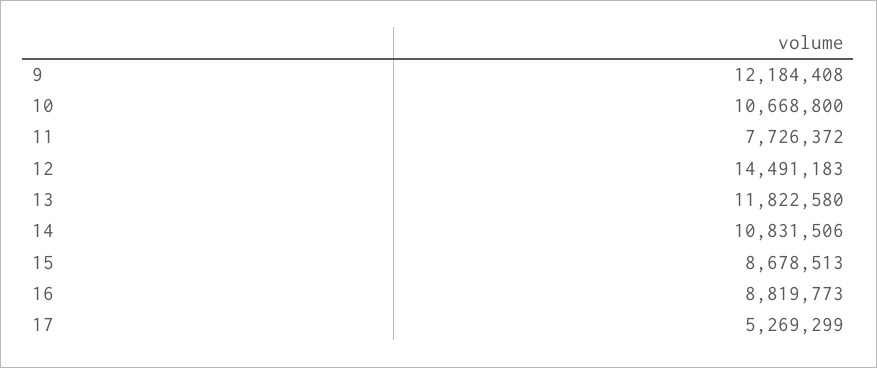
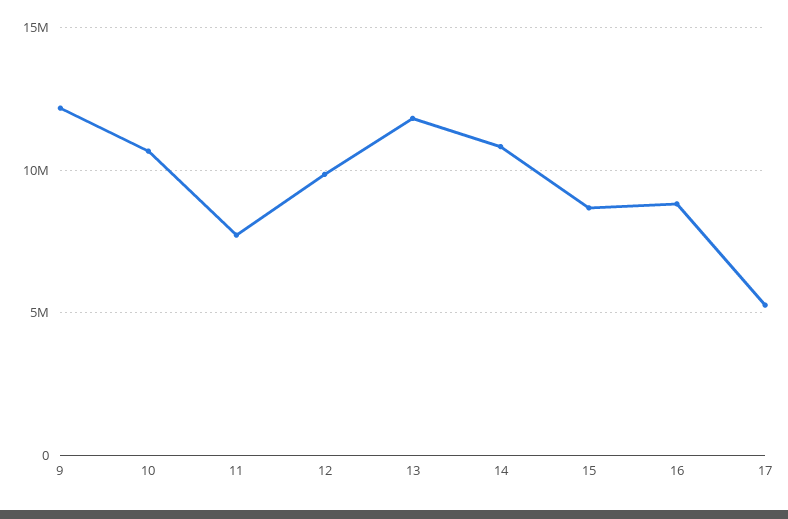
12: 14491183 -> 10000000

